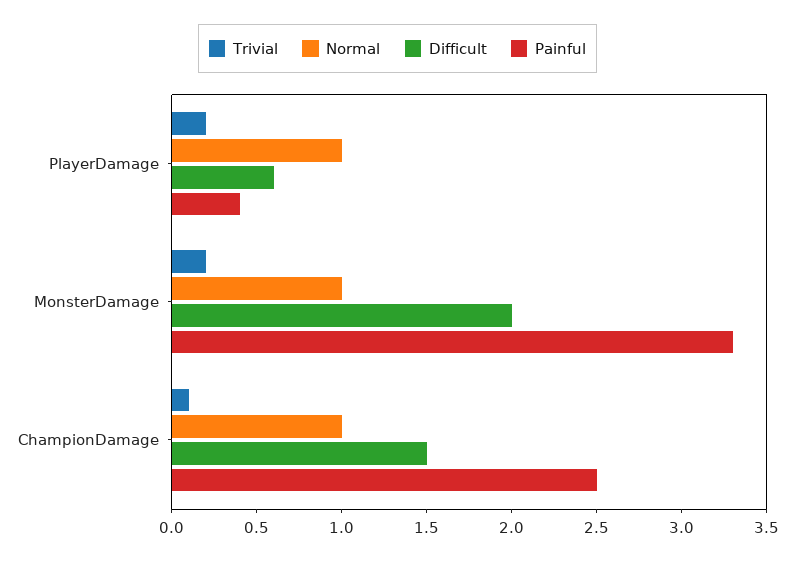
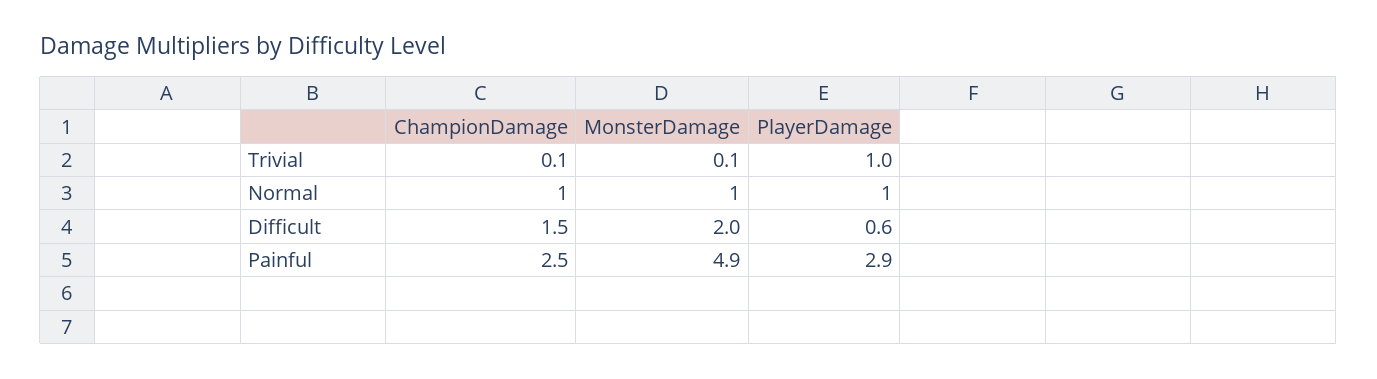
Trivial, PlayerDamage: 0.2 -> 1
Painful, PlayerDamage: 0.4 -> 2.9
Trivial, MonsterDamage: 0.2 -> 0.1
Painful, MonsterDamage: 3.3 -> 4.9

